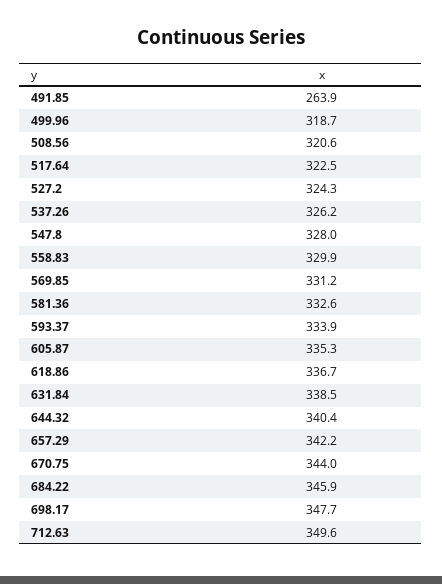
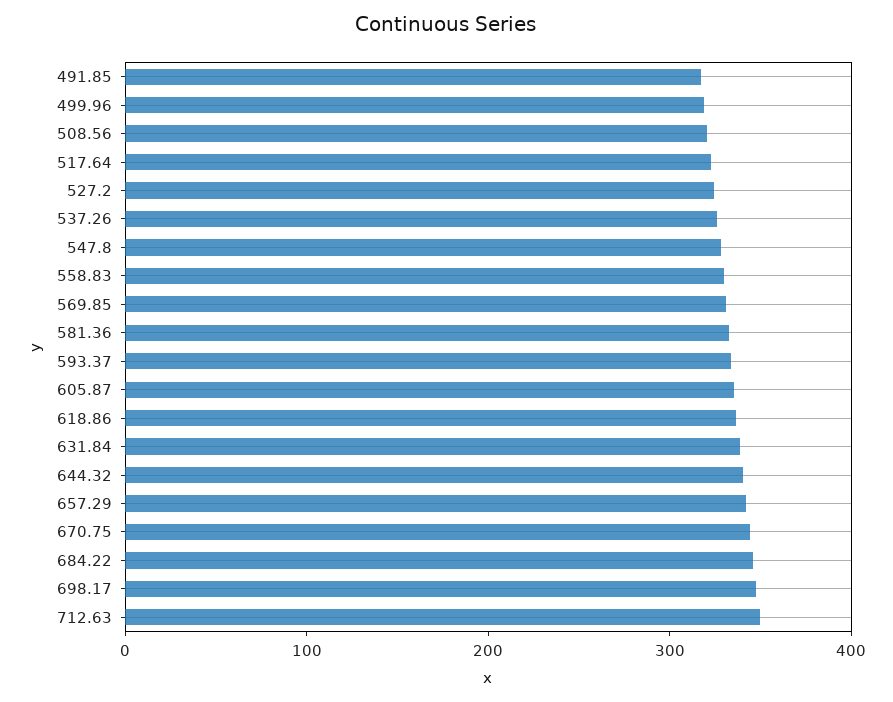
491.85: 263.9 -> 320

